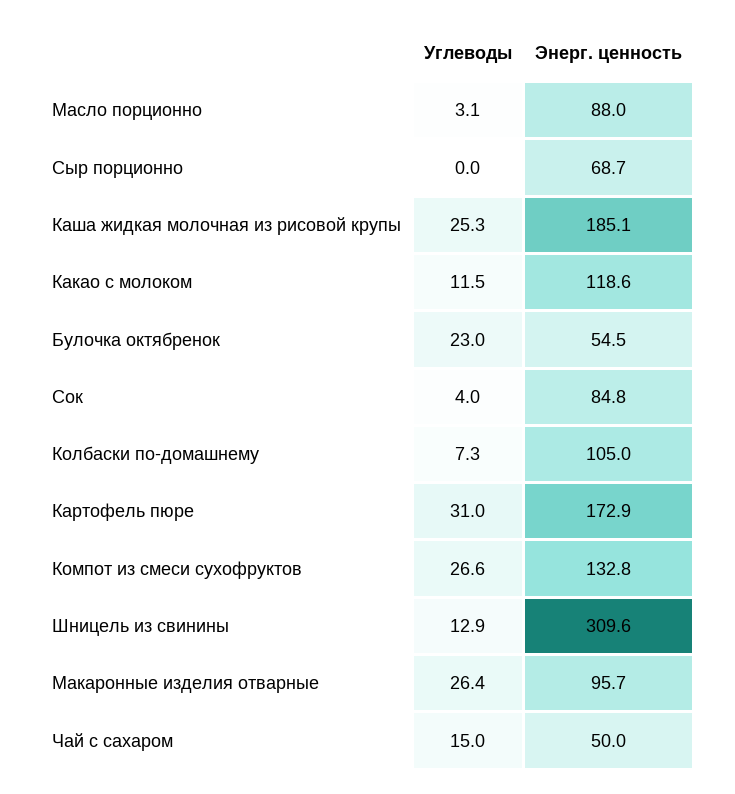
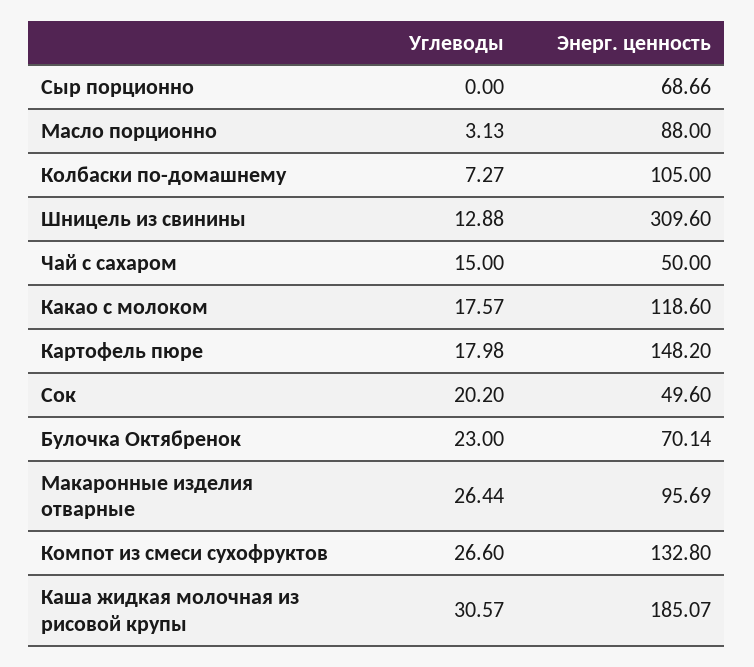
Углеводы, Каша жидкая молочная из рисовой крупы: 25.3 -> 30.57
Углеводы, Какао с молоком: 11.5 -> 17.57
Энерг. ценность, Булочка октябренок: 54.5 -> 70.14
Углеводы, Сок: 4 -> 20.2
Энерг. ценность, Сок: 84.8 -> 49.6
Углеводы, Картофель пюре: 31 -> 17.98
Энерг. ценность, Картофель пюре: 172.9 -> 148.2

